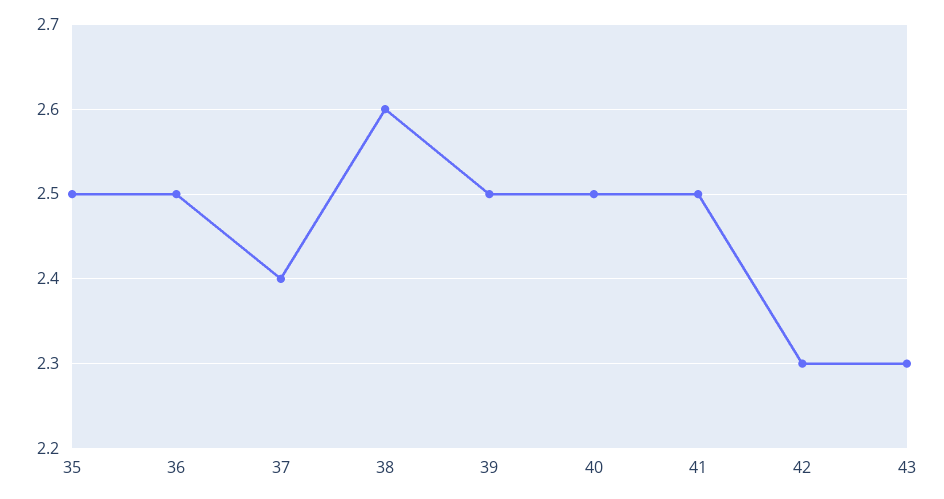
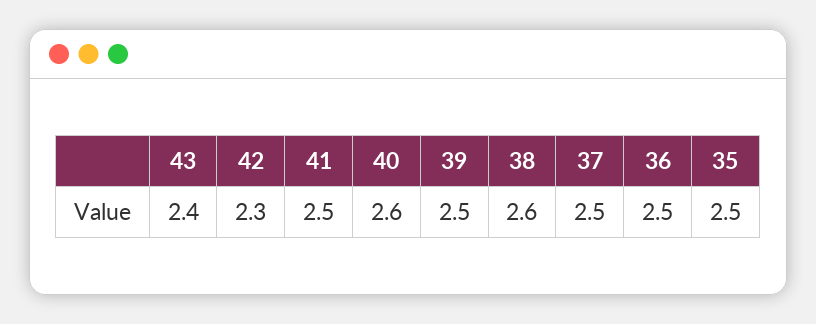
37: 2.4 -> 2.5
40: 2.5 -> 2.6
43: 2.3 -> 2.4

